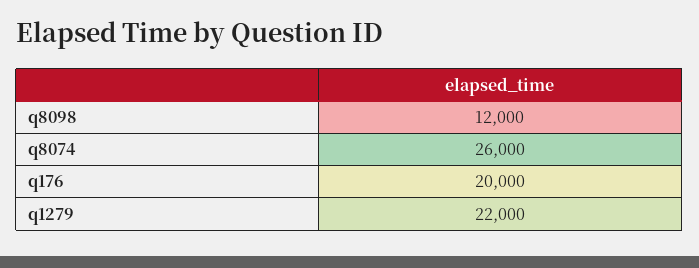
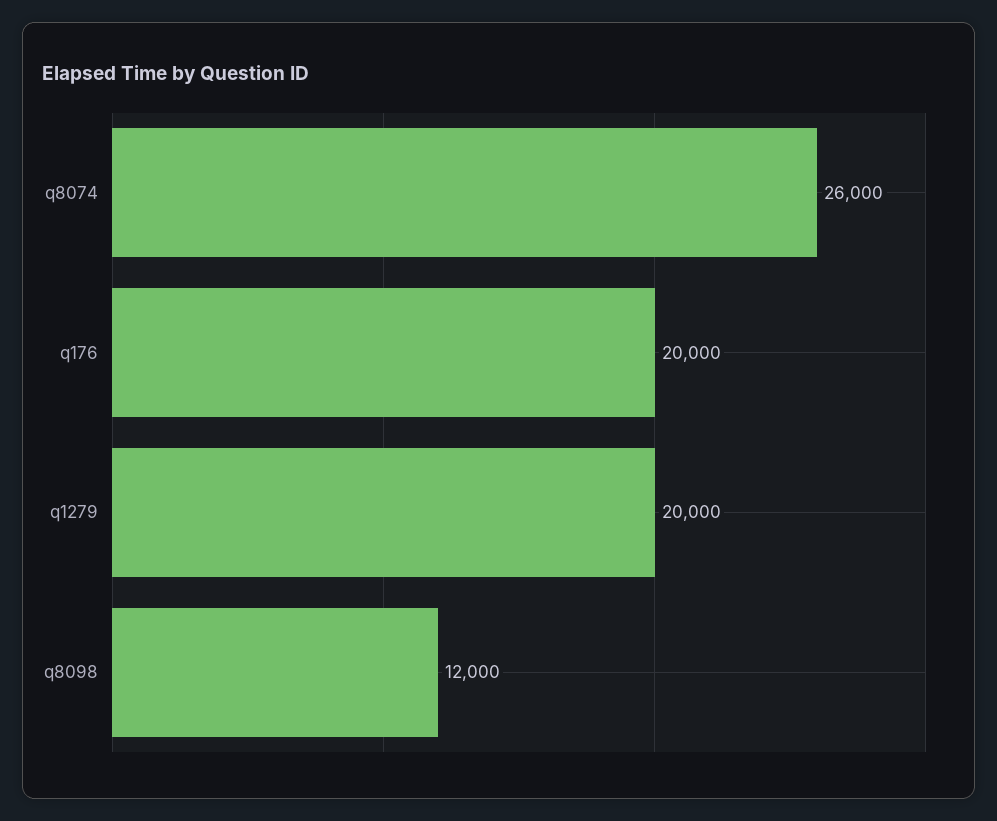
q1279: 22000 -> 20000

